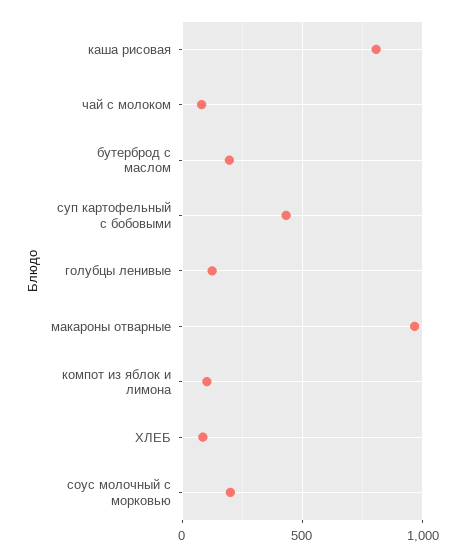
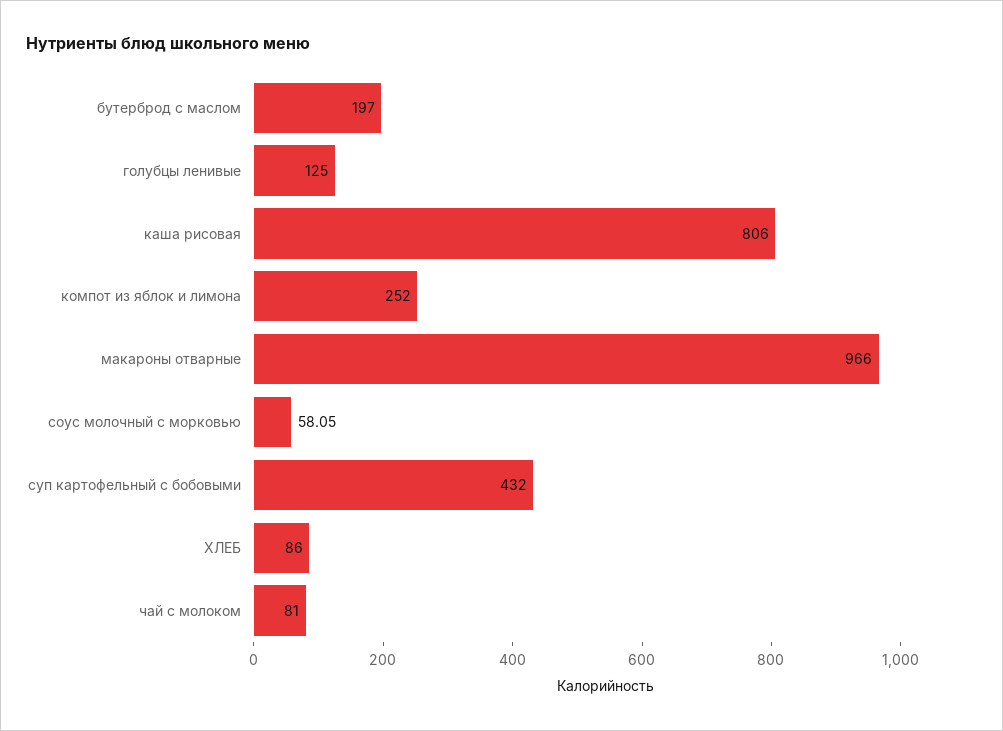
компот из яблок и лимона: 100 -> 252
соус молочный с морковью: 200 -> 58.05

